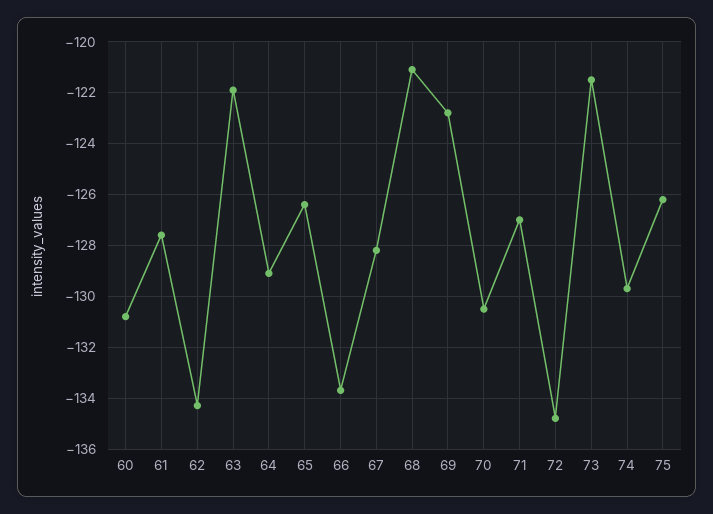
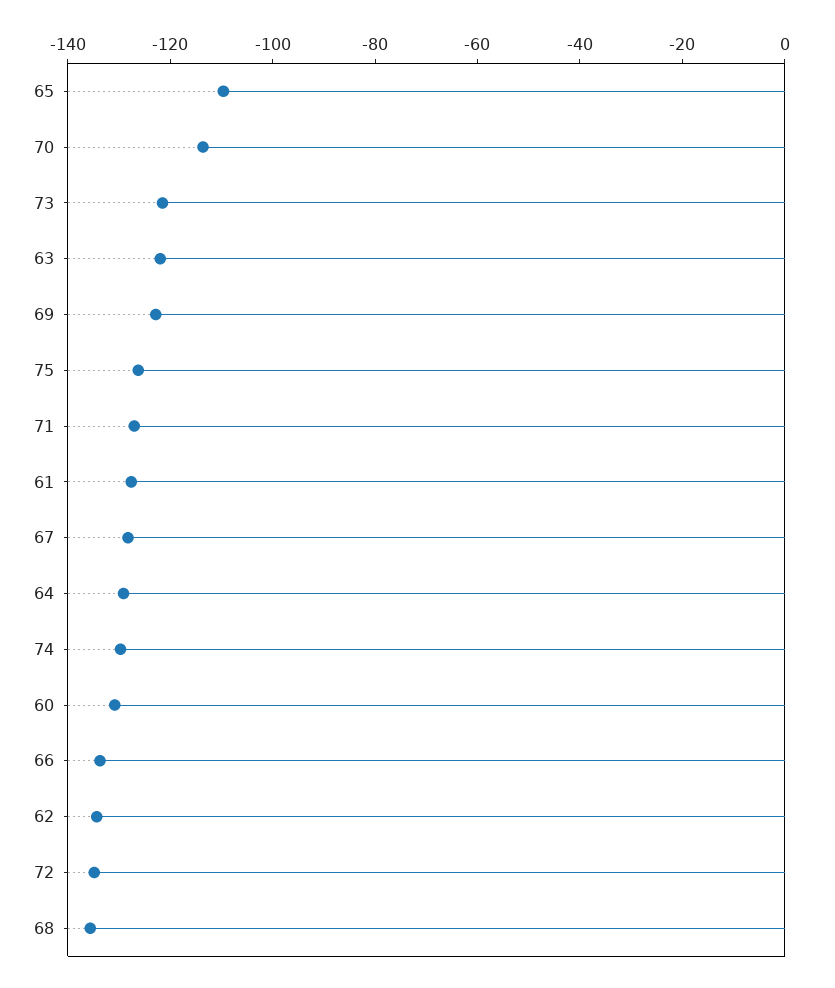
65: -126.5 -> -110
68: -121 -> -135
70: -130.5 -> -115

